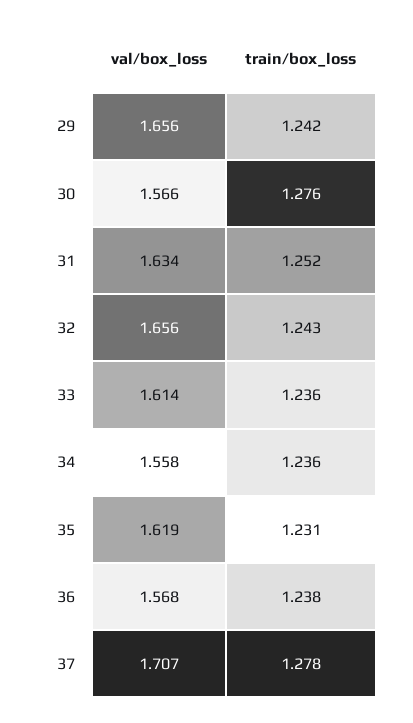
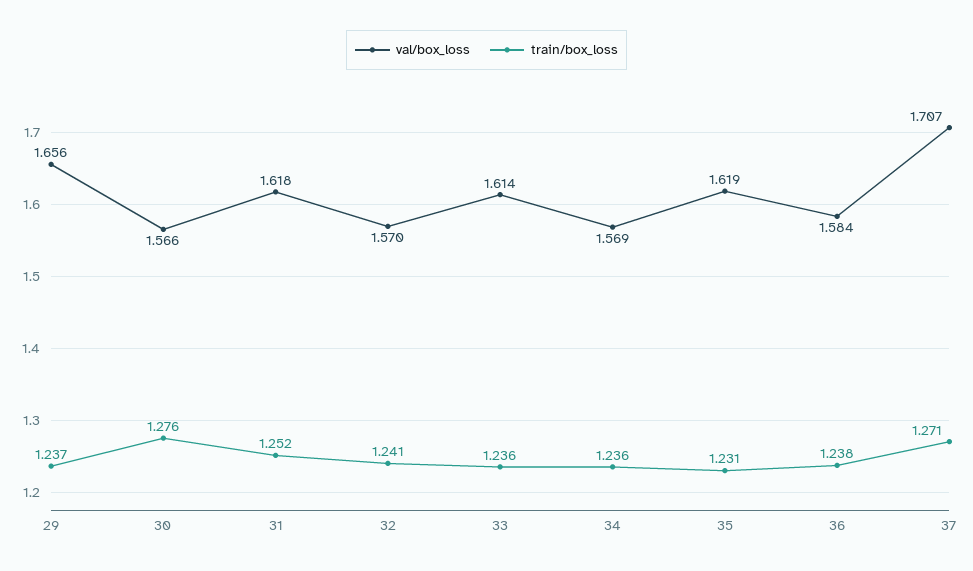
train/box_loss, 29: 1.242 -> 1.237
val/box_loss, 31: 1.634 -> 1.618
val/box_loss, 32: 1.656 -> 1.57
train/box_loss, 32: 1.243 -> 1.241
val/box_loss, 34: 1.558 -> 1.569
val/box_loss, 36: 1.568 -> 1.584
train/box_loss, 37: 1.278 -> 1.271

